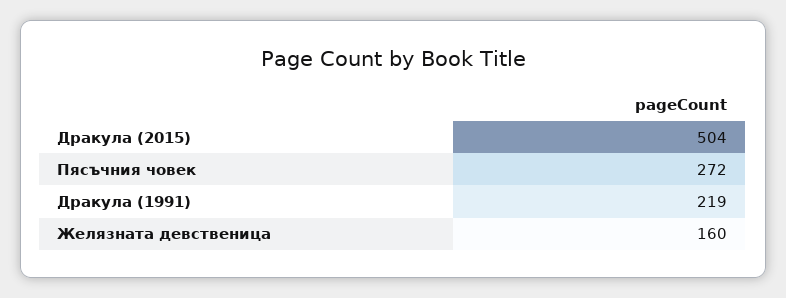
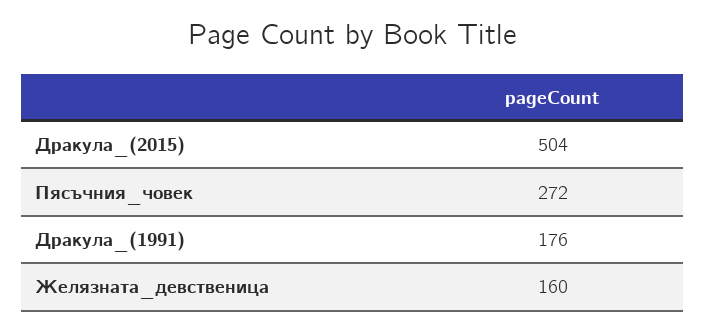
Дракула (1991): 219 -> 176

